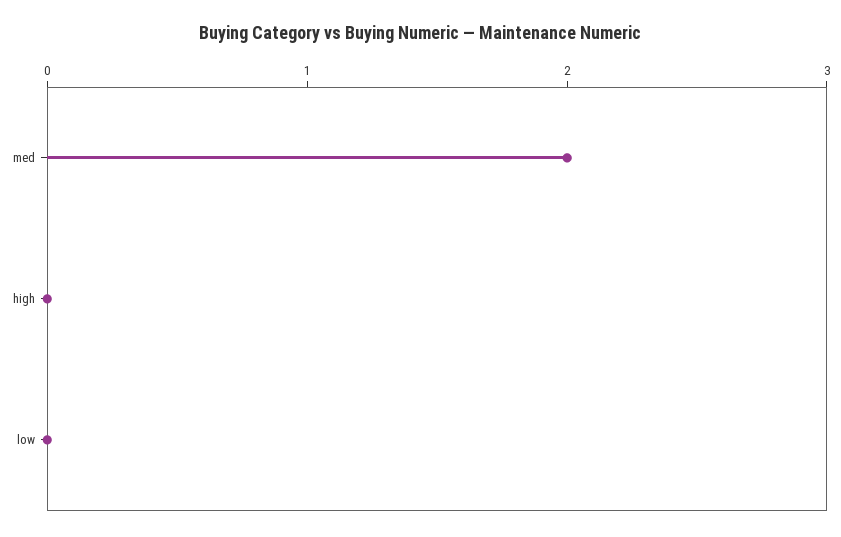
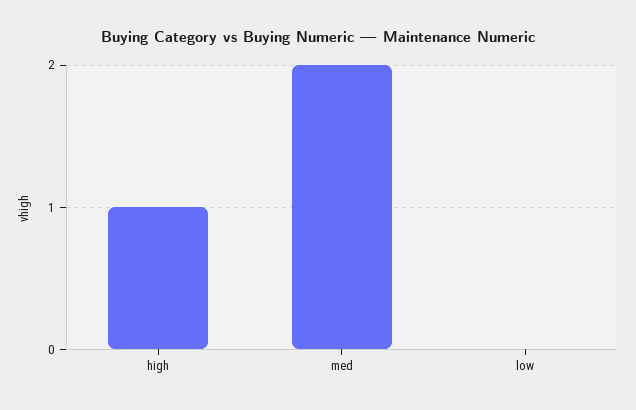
high: 0 -> 1

